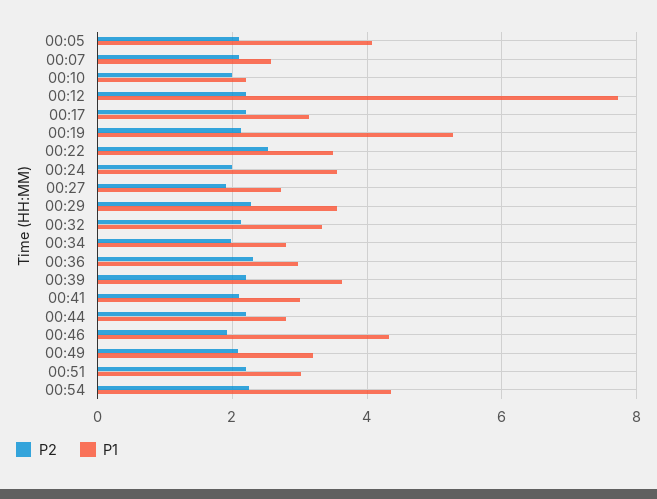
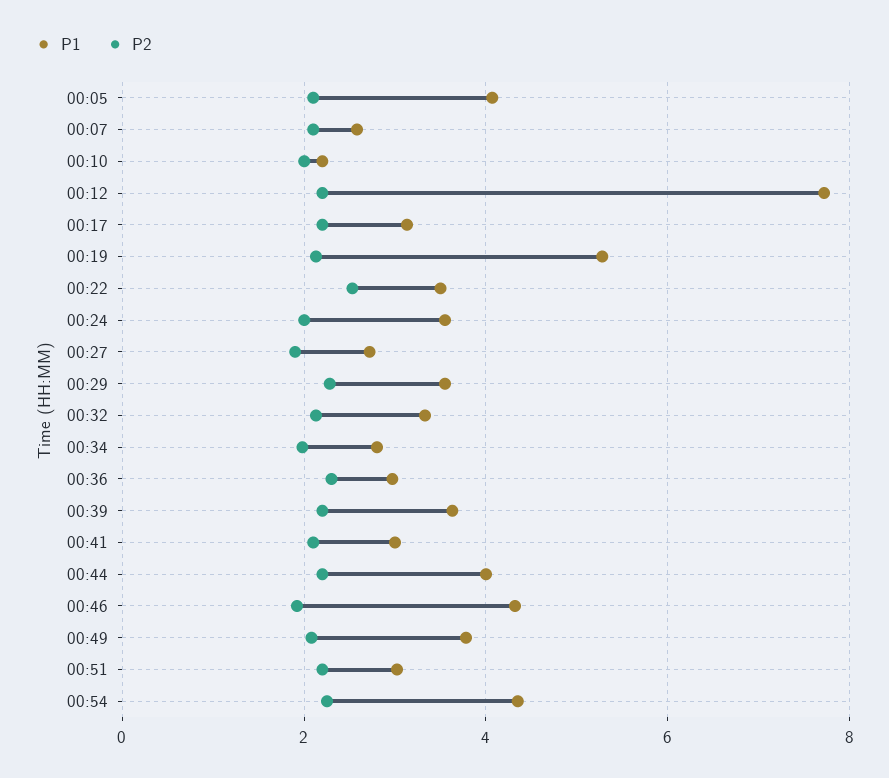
P1, 00:44: 2.8 -> 4
P1, 00:49: 3.2 -> 3.8

